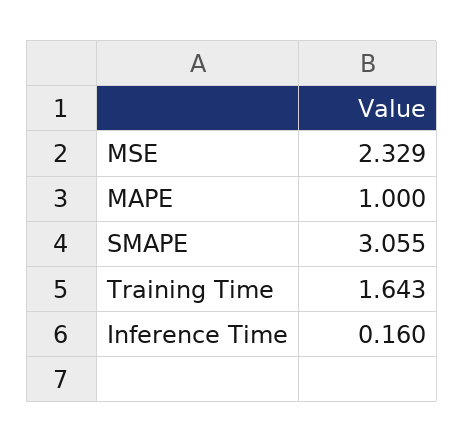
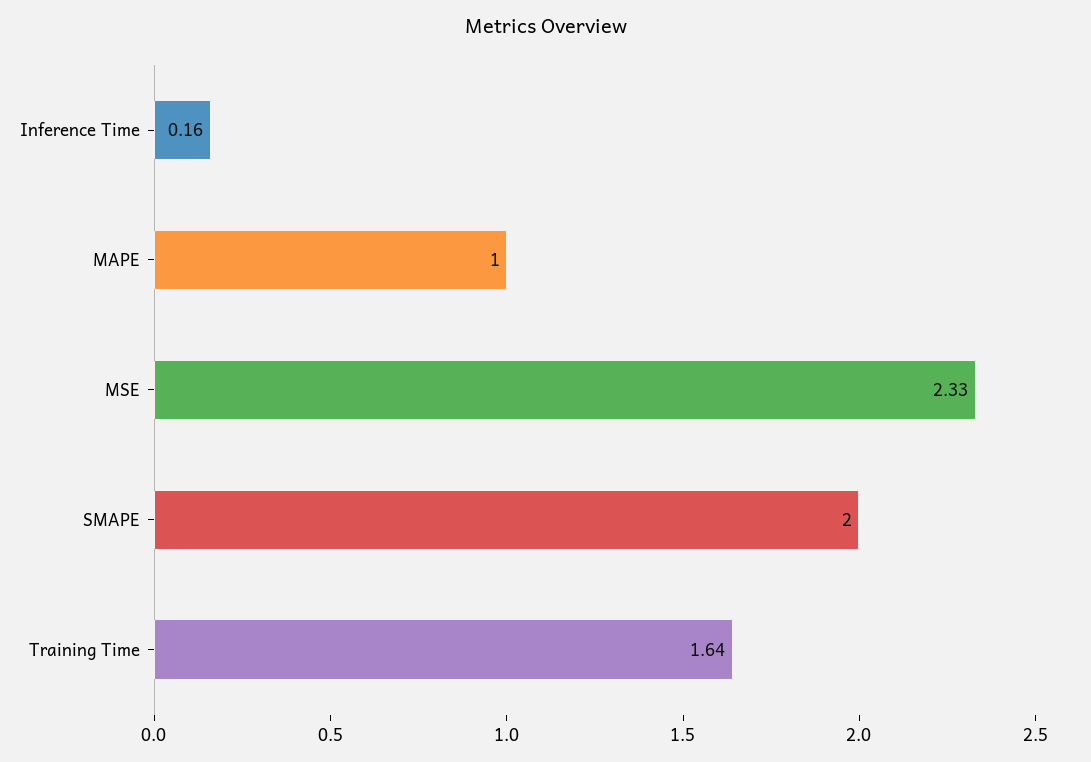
SMAPE: 3.055 -> 2

